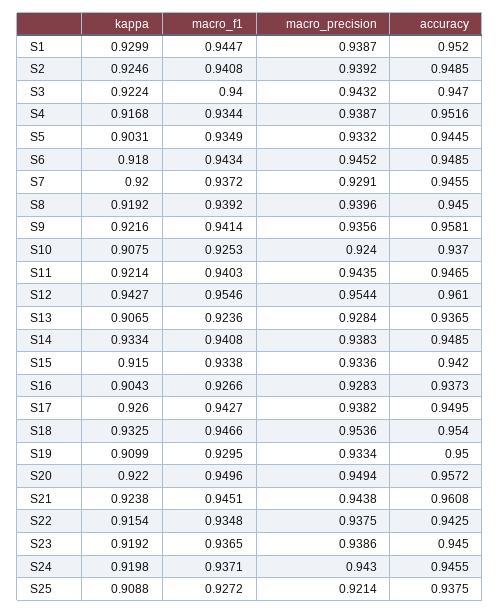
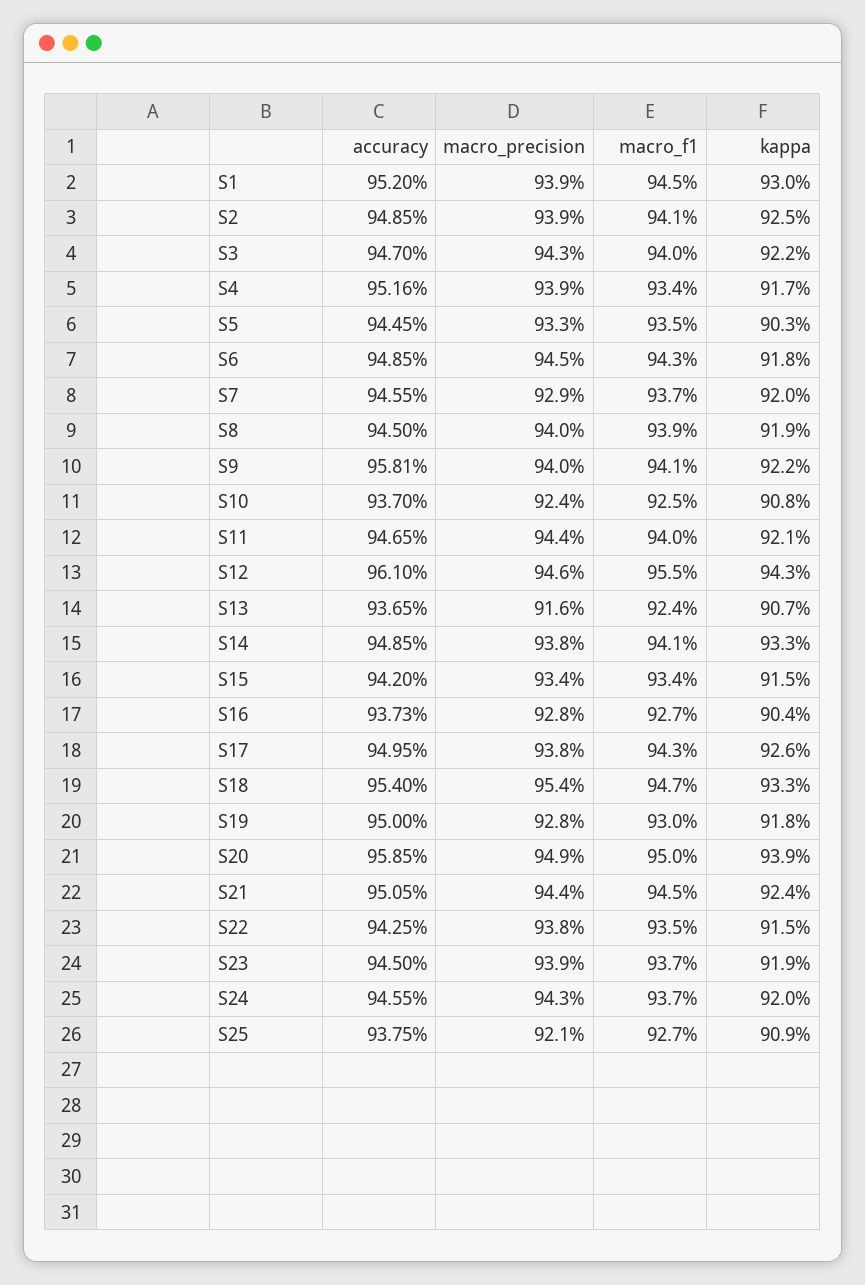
macro_precision, S9: 0.9356 -> 0.94
macro_precision, S12: 0.9544 -> 0.946
macro_precision, S13: 0.9284 -> 0.916
kappa, S19: 0.9099 -> 0.918
macro_precision, S19: 0.9334 -> 0.928
kappa, S20: 0.922 -> 0.939
accuracy, S20: 0.9572 -> 0.9585
accuracy, S21: 0.9608 -> 0.9505

